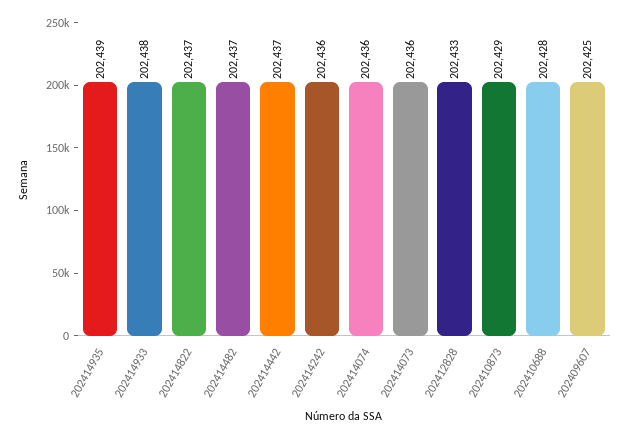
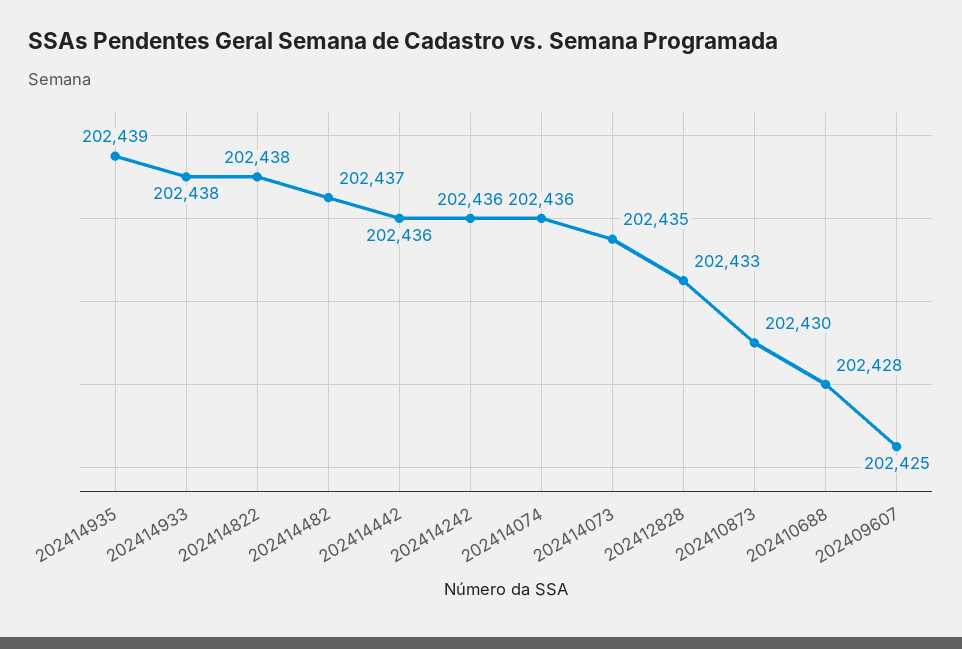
202414822: 202437 -> 202438
202414442: 202437 -> 202436
202414073: 202436 -> 202435
202410873: 202429 -> 202430

